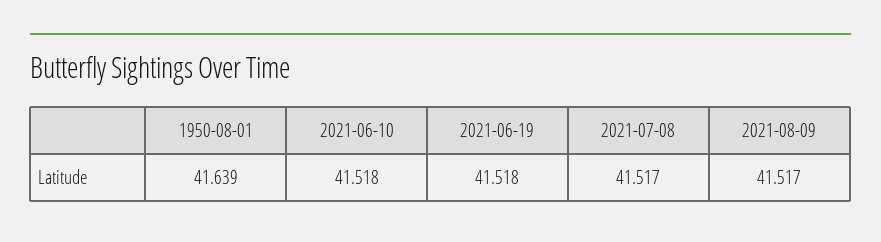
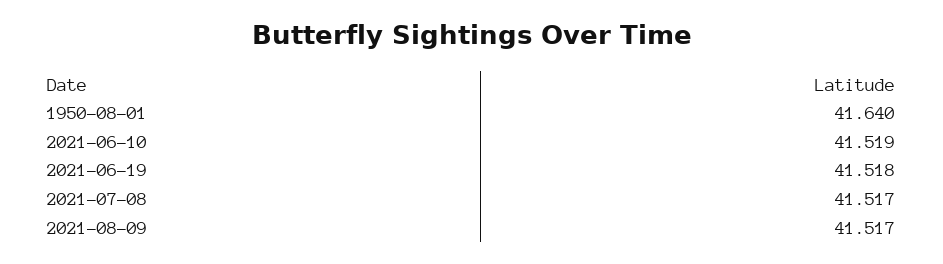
1950-08-01: 41.639 -> 41.64
2021-06-10: 41.518 -> 41.519

